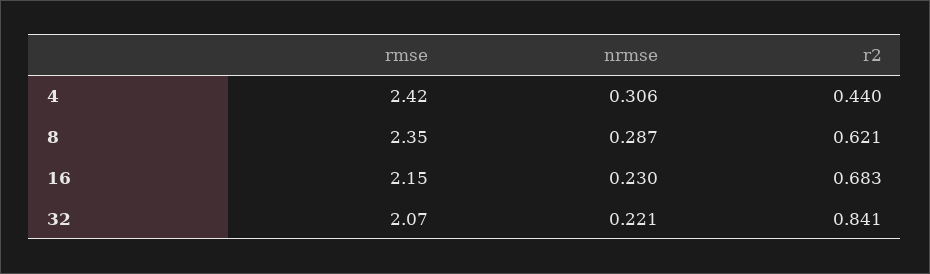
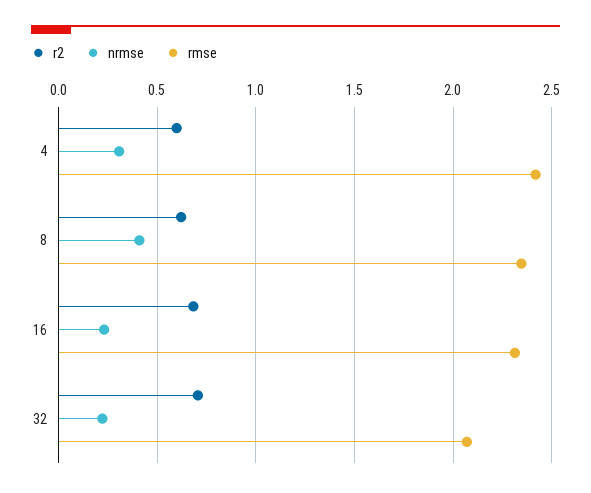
r2, 4: 0.44 -> 0.6
nrmse, 8: 0.287 -> 0.4
rmse, 16: 2.15 -> 2.3
r2, 32: 0.841 -> 0.7

